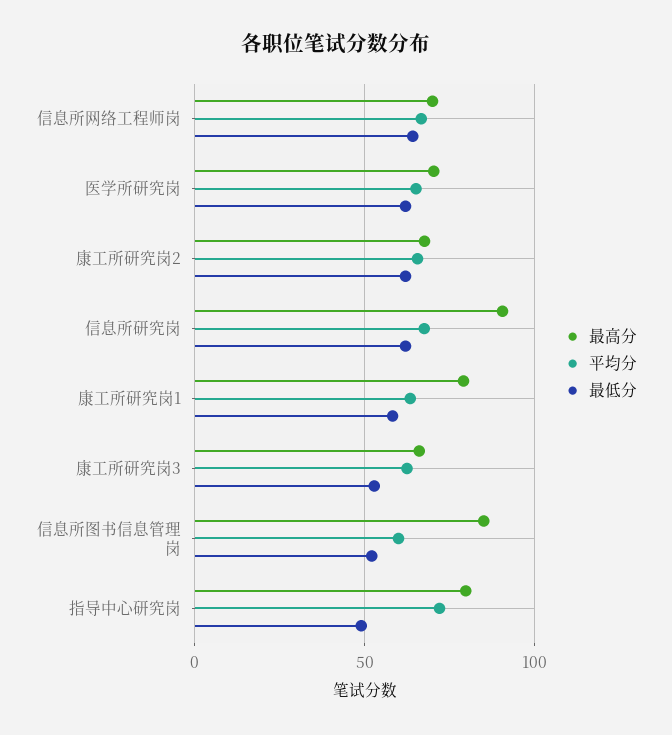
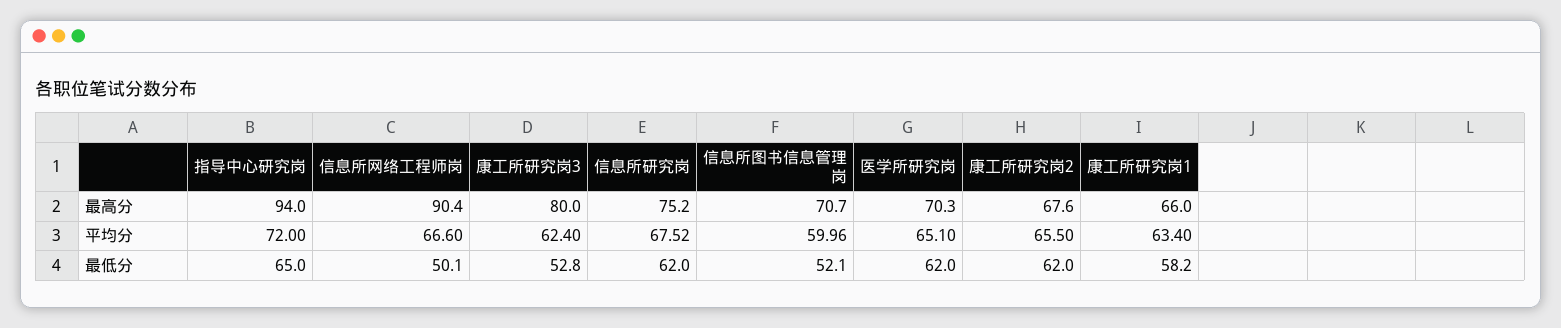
最高分, 信息所网络工程师岗: 70 -> 90.4
最低分, 信息所网络工程师岗: 65 -> 50.1
最高分, 信息所研究岗: 90 -> 75.2
最高分, 康工所研究岗1: 80 -> 66
最高分, 康工所研究岗3: 65 -> 80
最高分, 信息所图书信息管理岗: 85 -> 70.7
最高分, 指导中心研究岗: 80 -> 94
最低分, 指导中心研究岗: 50 -> 65

